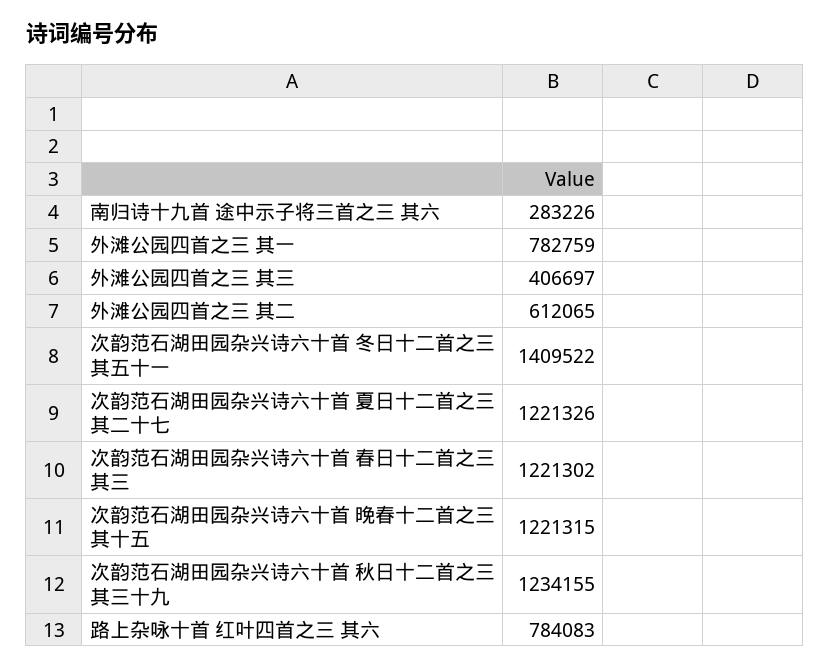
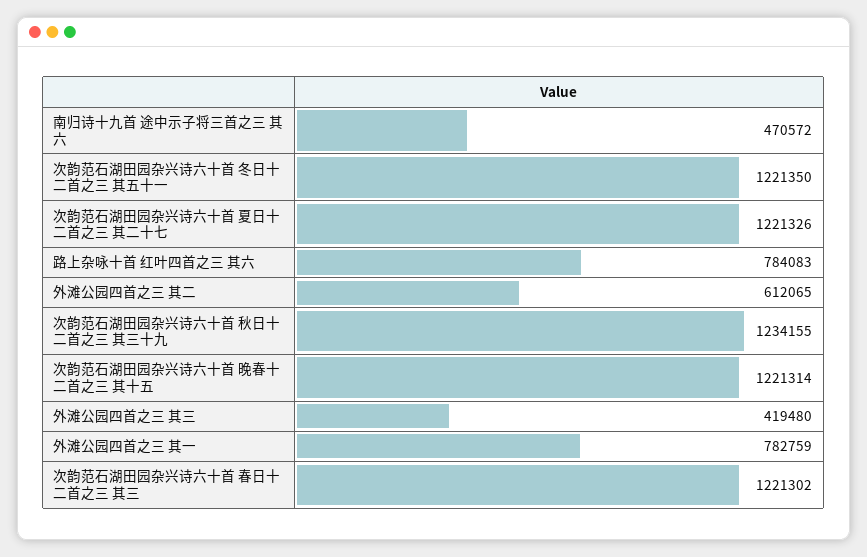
南归诗十九首 途中示子将三首之三 其六: 283226 -> 470572
外滩公园四首之三 其三: 406697 -> 419480
次韵范石湖田园杂兴诗六十首 冬日十二首之三 其五十一: 1409522 -> 1221350
次韵范石湖田园杂兴诗六十首 晚春十二首之三 其十五: 1221315 -> 1221314

